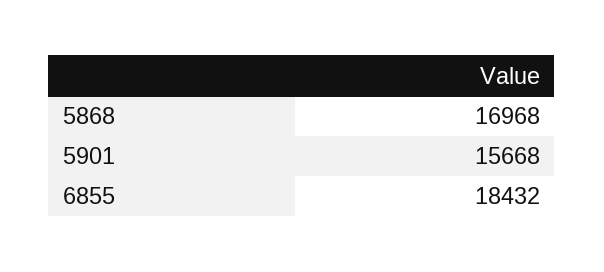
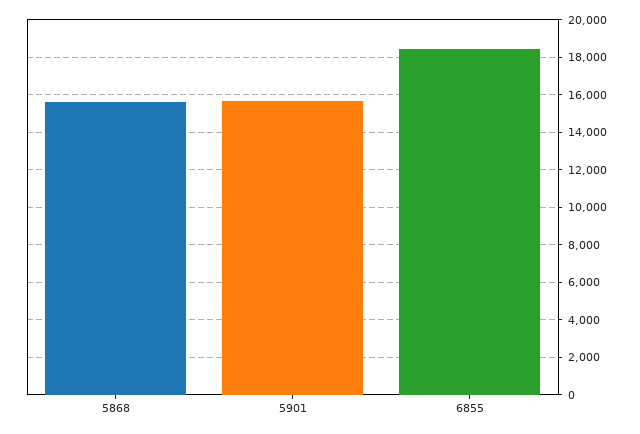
5868: 16968 -> 15500

